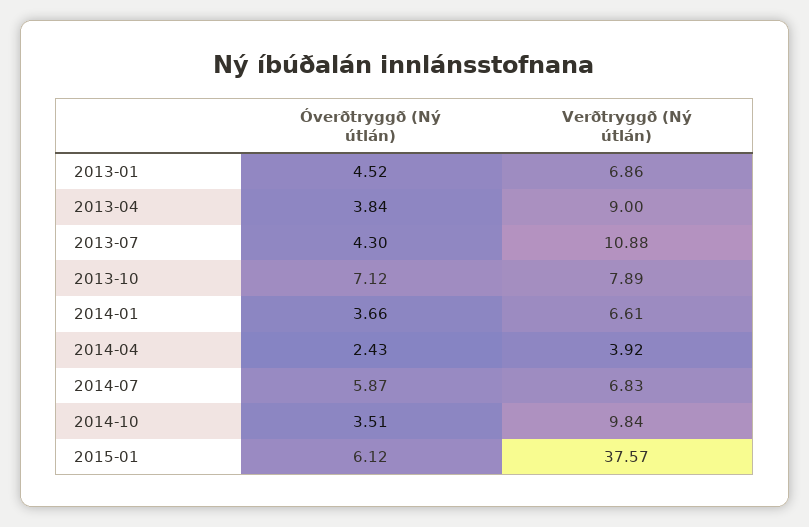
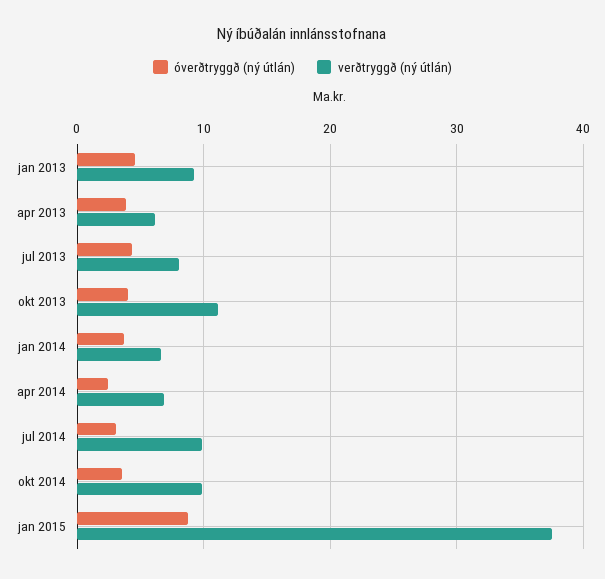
Verðtryggð (Ný útlán), 2013-01: 6.86 -> 9
Verðtryggð (Ný útlán), 2013-04: 9 -> 6
Verðtryggð (Ný útlán), 2013-07: 10.88 -> 8
Óverðtryggð (Ný útlán), 2013-10: 7.12 -> 4
Verðtryggð (Ný útlán), 2013-10: 7.89 -> 11
Verðtryggð (Ný útlán), 2014-04: 3.92 -> 7
Óverðtryggð (Ný útlán), 2014-07: 5.87 -> 3
Verðtryggð (Ný útlán), 2014-07: 6.83 -> 10
Óverðtryggð (Ný útlán), 2015-01: 6.12 -> 9

